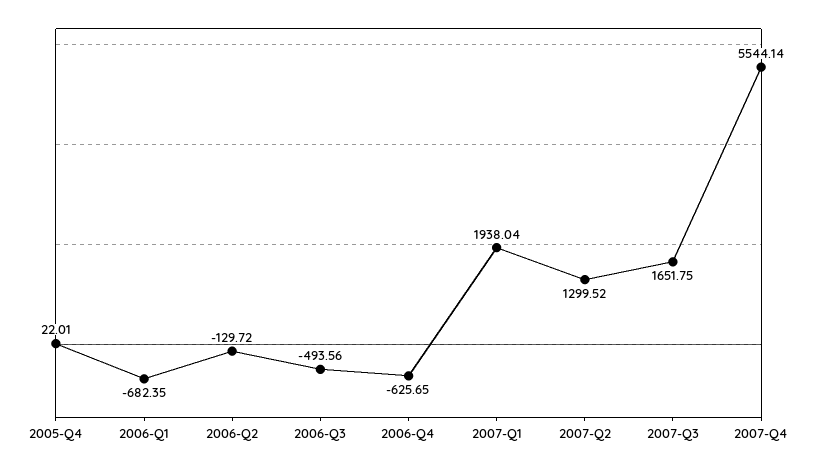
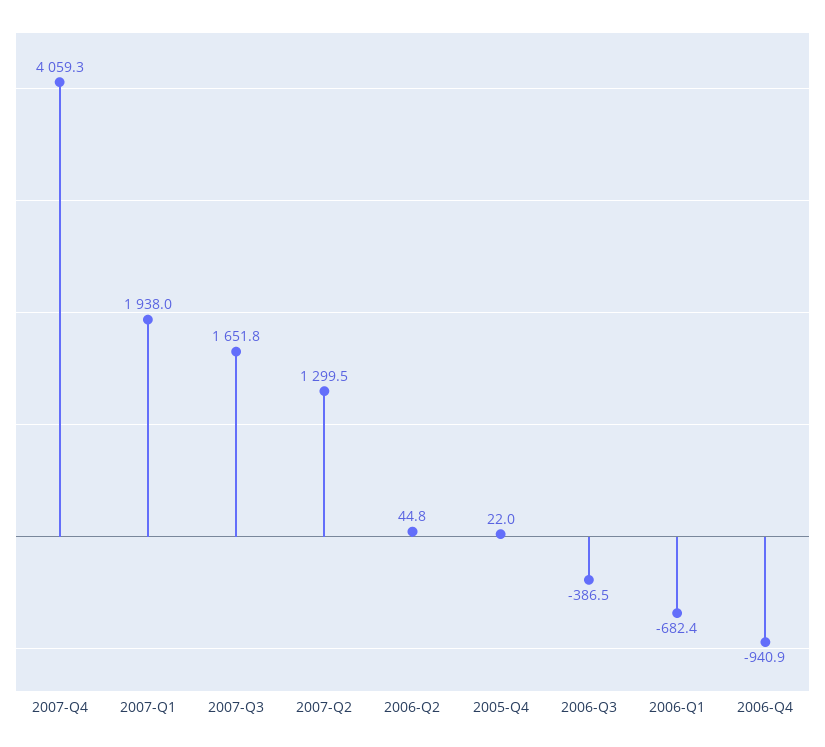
2006-Q2: -129.72 -> 44.8
2006-Q3: -493.56 -> -386.5
2006-Q4: -625.65 -> -940.9
2007-Q4: 5544.14 -> 4059.3

